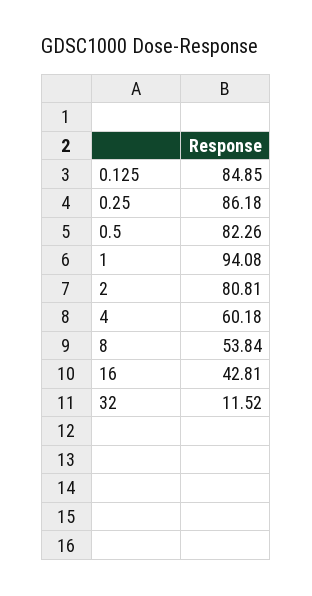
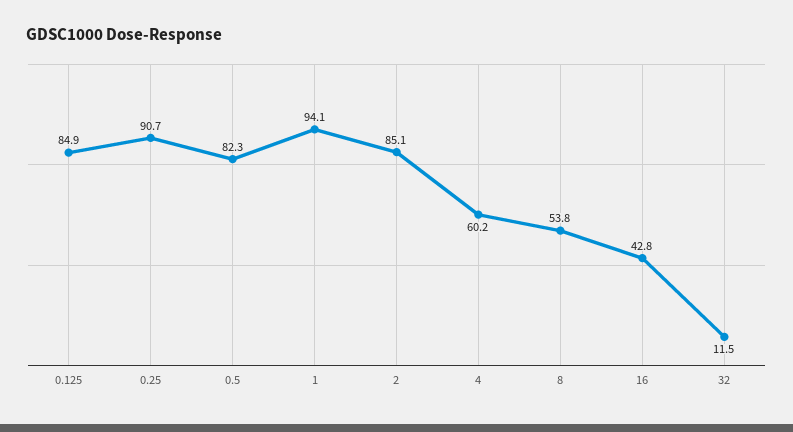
0.25: 86.18 -> 90.7
2: 80.81 -> 85.1

